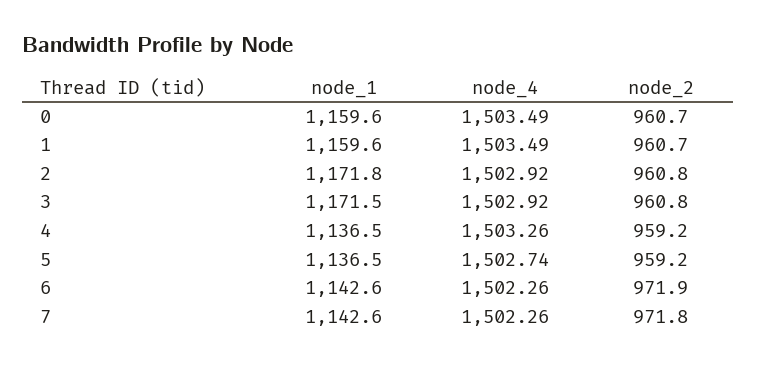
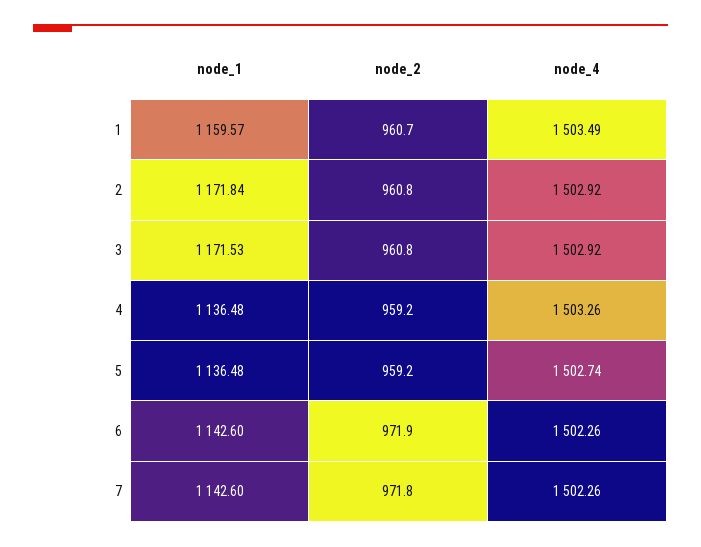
node_1, 0: 1159.6 -> none
node_4, 0: 1503.49 -> none
node_2, 0: 960.7 -> none

